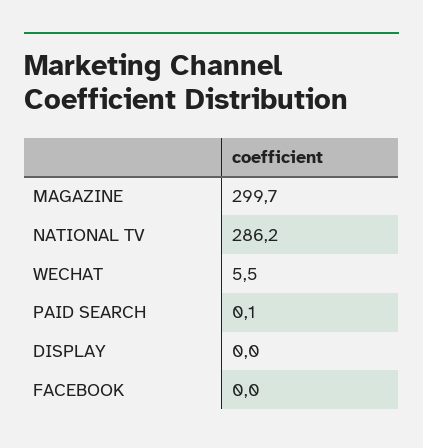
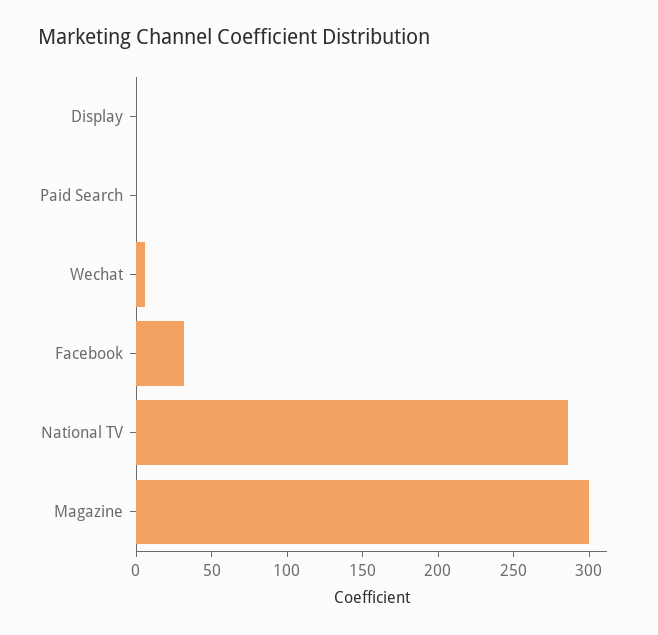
FACEBOOK: 0 -> 30

